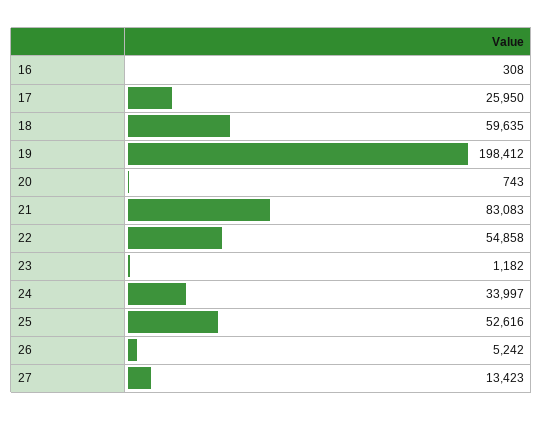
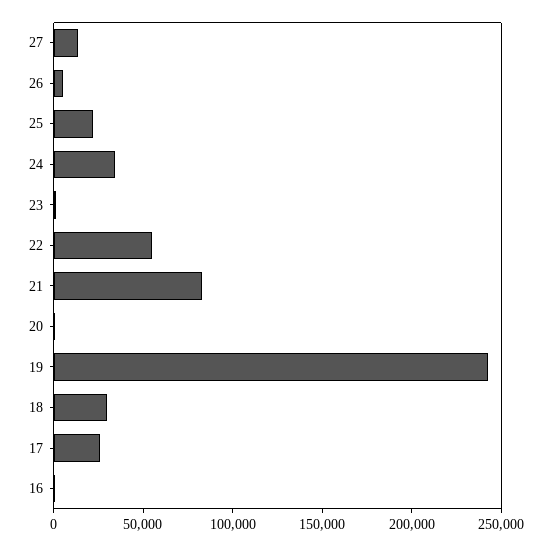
18: 59635 -> 30000
19: 198412 -> 240000
25: 52616 -> 20000

